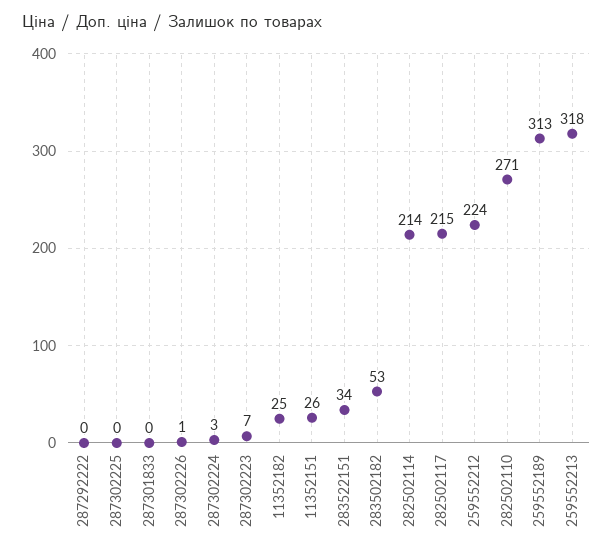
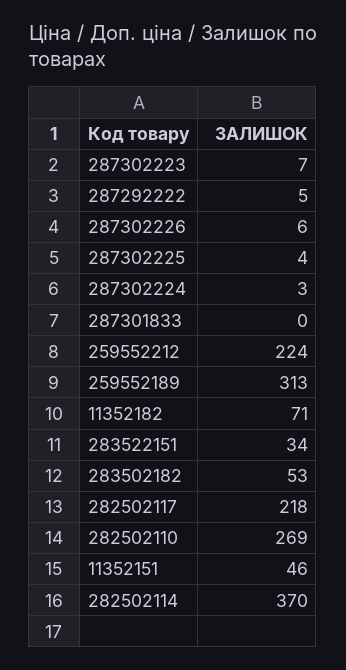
287292222: 0 -> 5
287302225: 0 -> 4
287302226: 1 -> 6
11352182: 25 -> 71
11352151: 26 -> 46
282502114: 214 -> 370
282502117: 215 -> 218
282502110: 271 -> 269
259552213: 318 -> none

